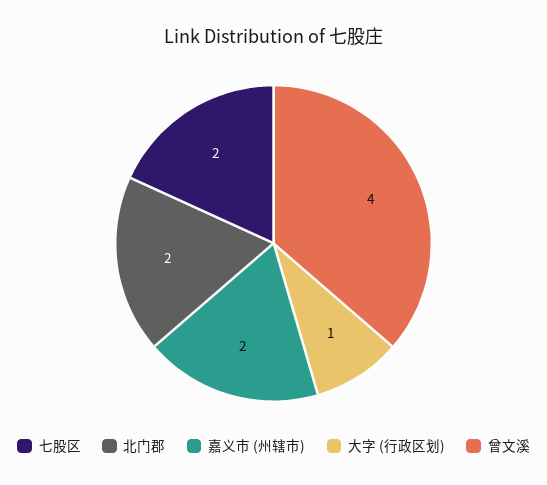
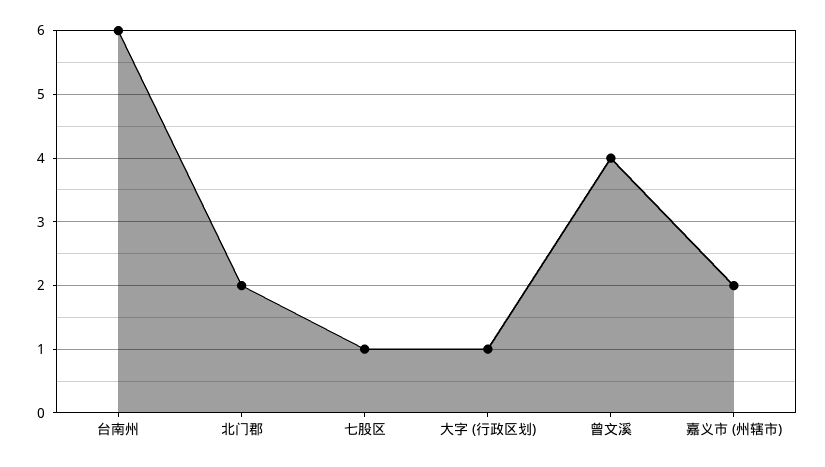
七股区: 2 -> 1
台南州: none -> 6

